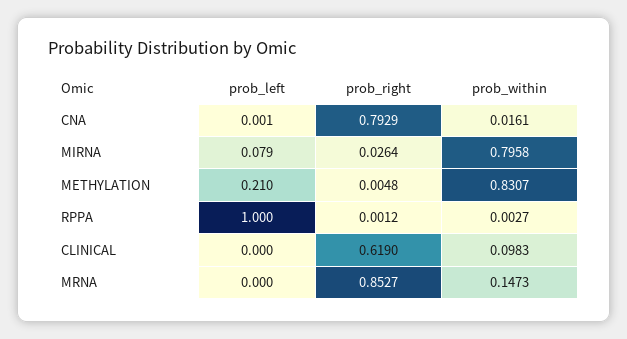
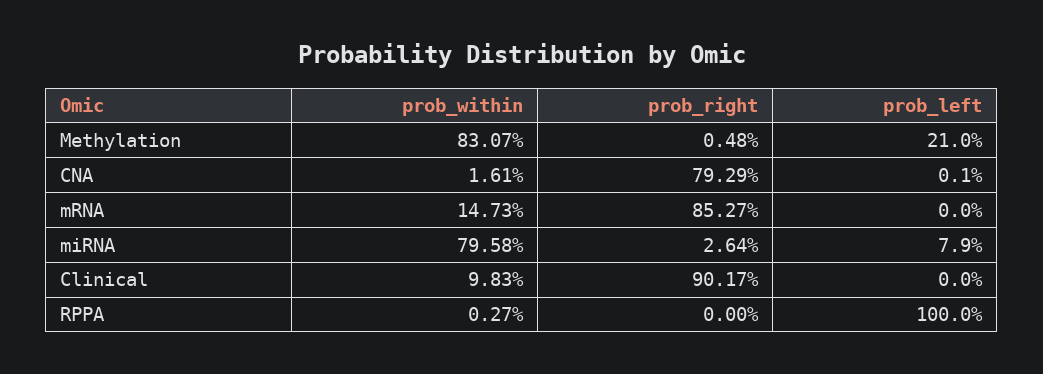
prob_right, RPPA: 0.0012 -> 0
prob_right, CLINICAL: 0.619 -> 0.9017

